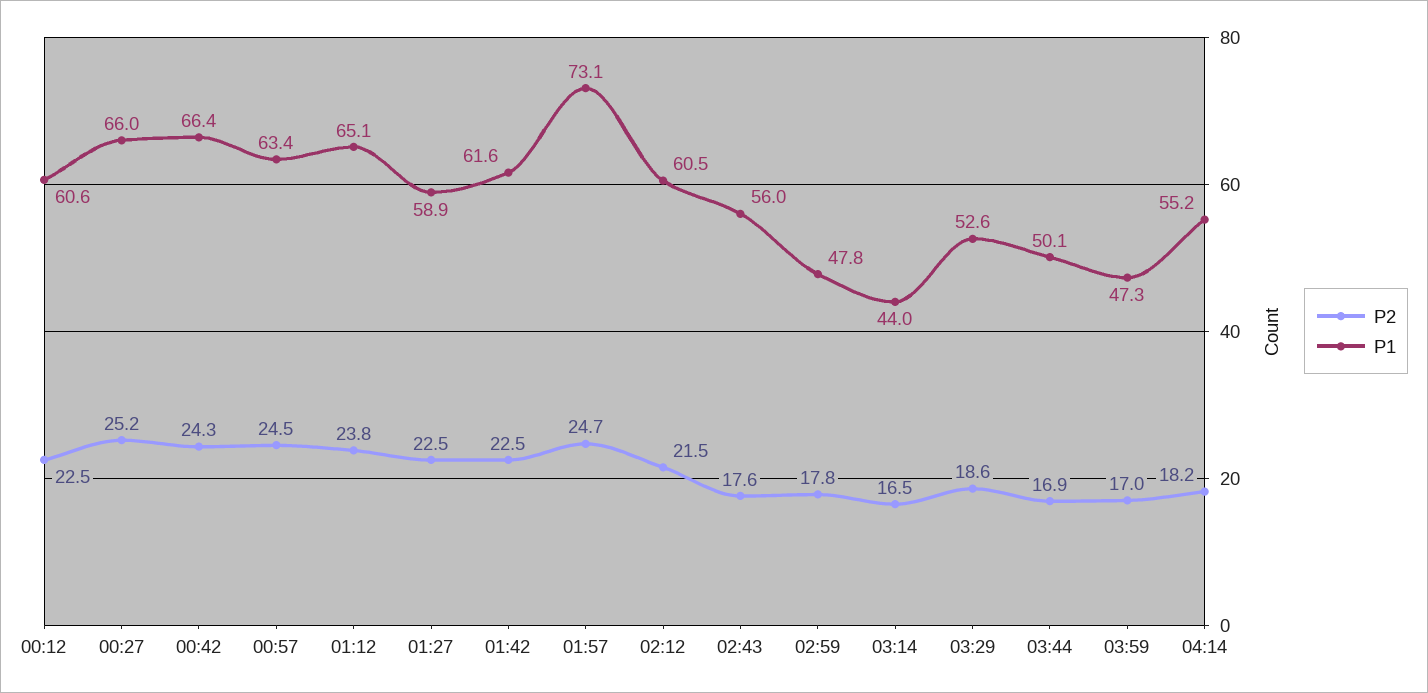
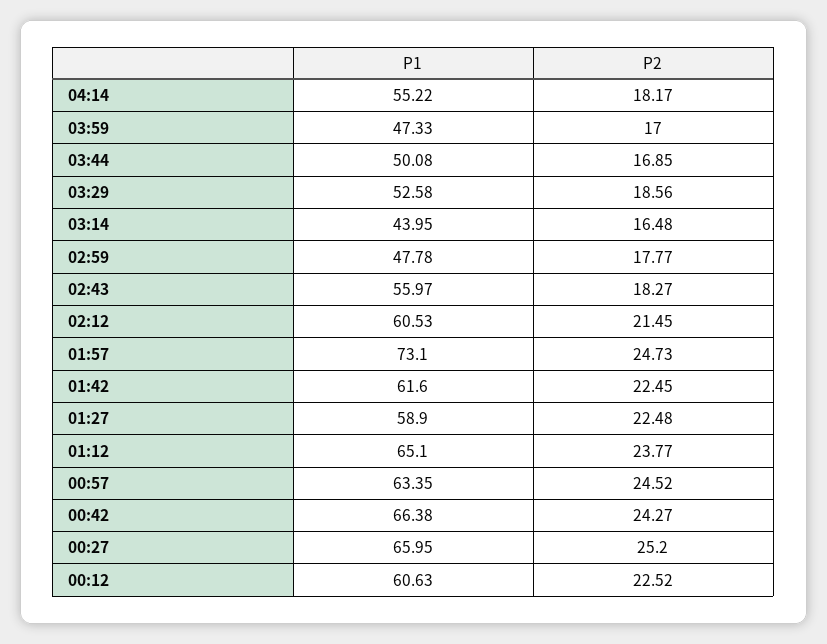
P2, 02:43: 17.6 -> 18.27

